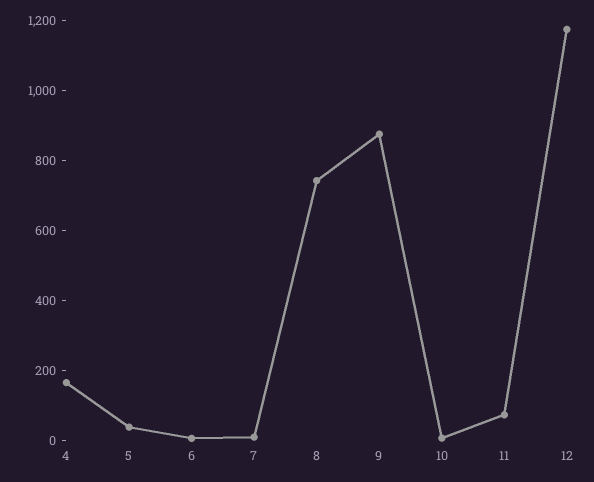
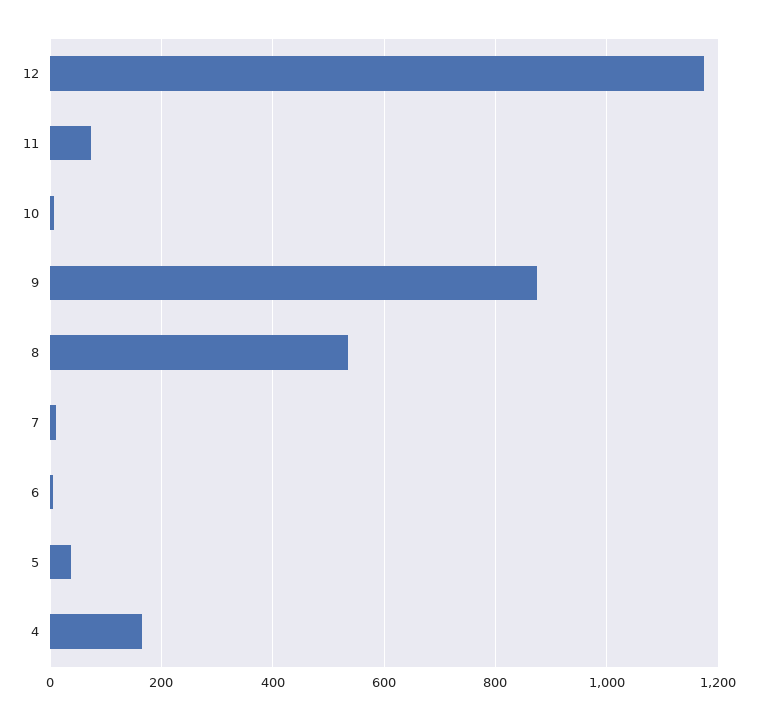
8: 750 -> 540

